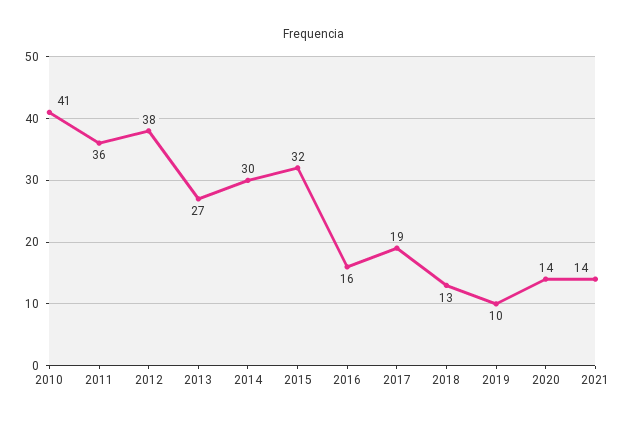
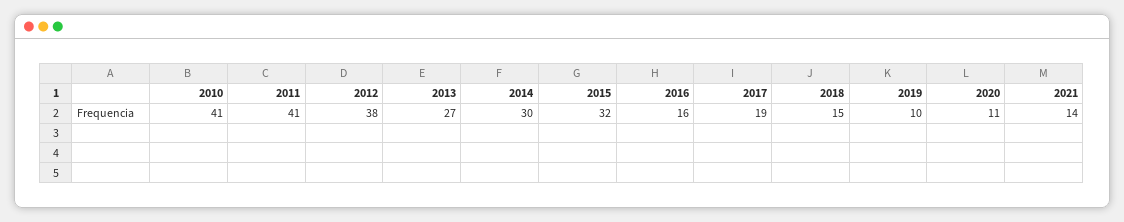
2011: 36 -> 41
2018: 13 -> 15
2020: 14 -> 11

